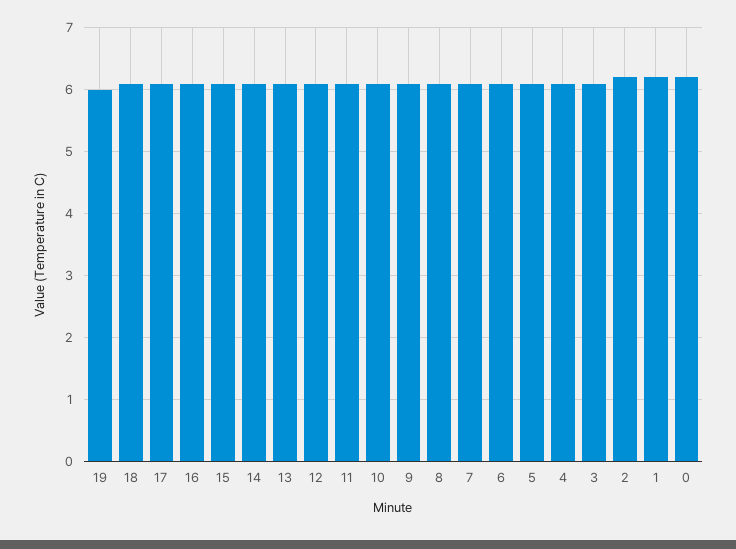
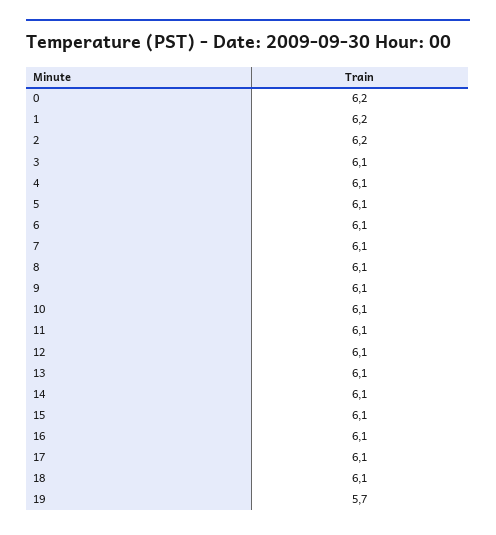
19: 6 -> 5.7

